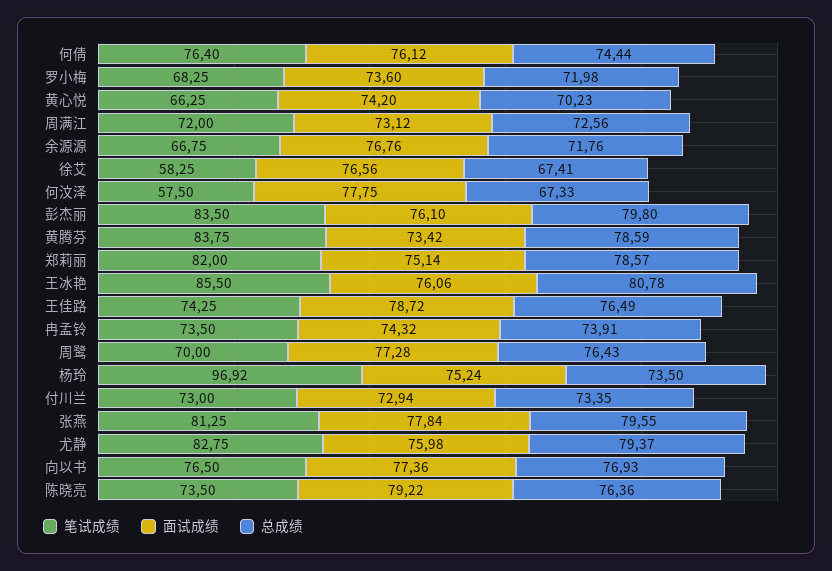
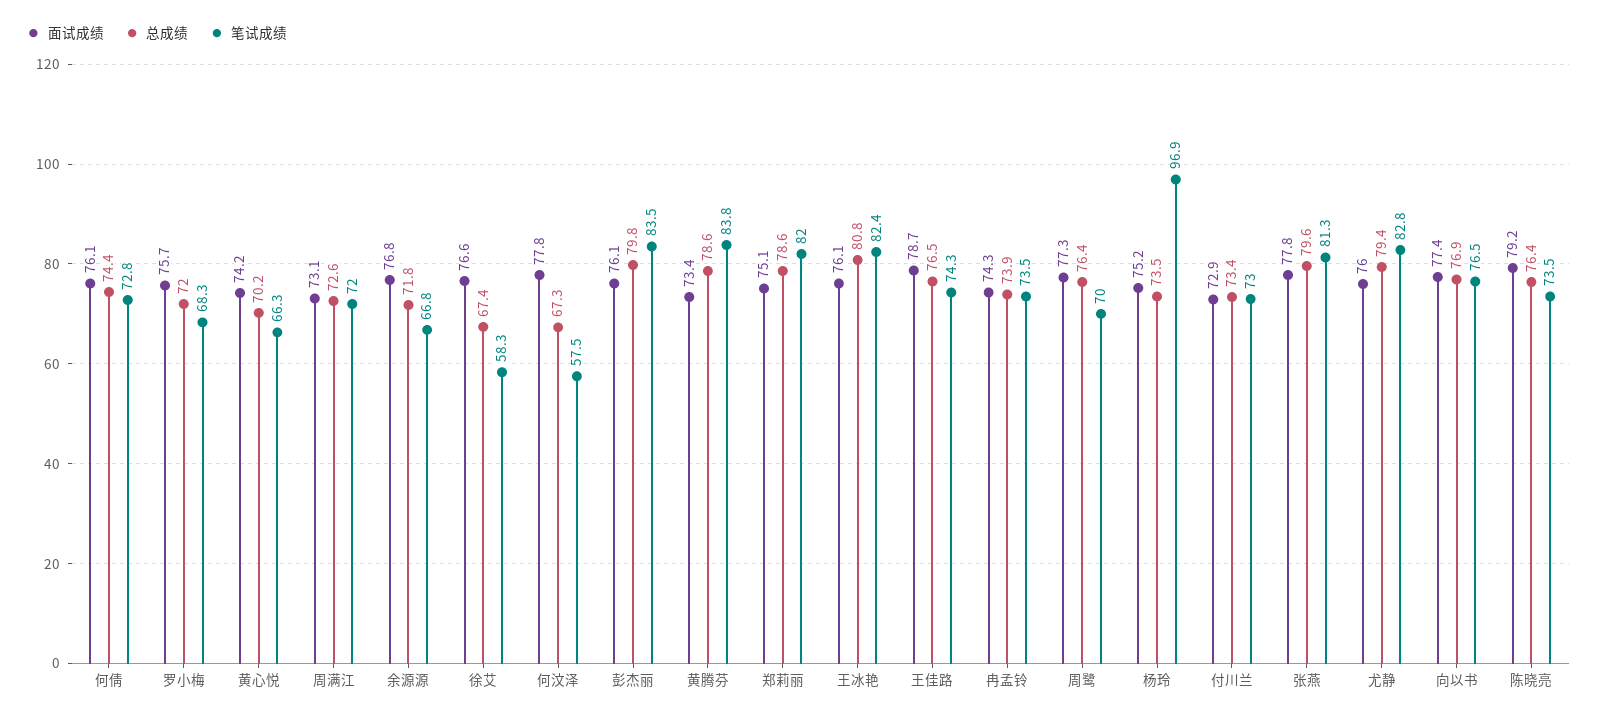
笔试成绩, 何倩: 76.4 -> 72.8
面试成绩, 罗小梅: 73.6 -> 75.7
笔试成绩, 王冰艳: 85.5 -> 82.4

